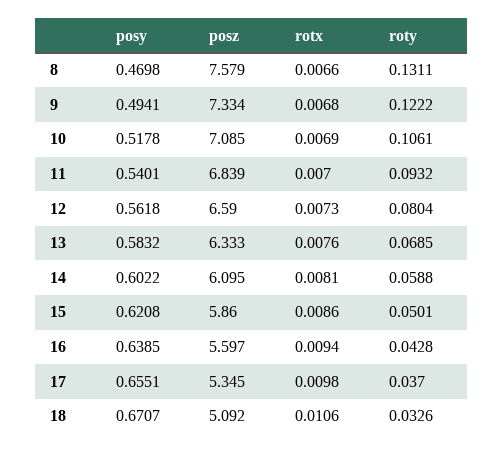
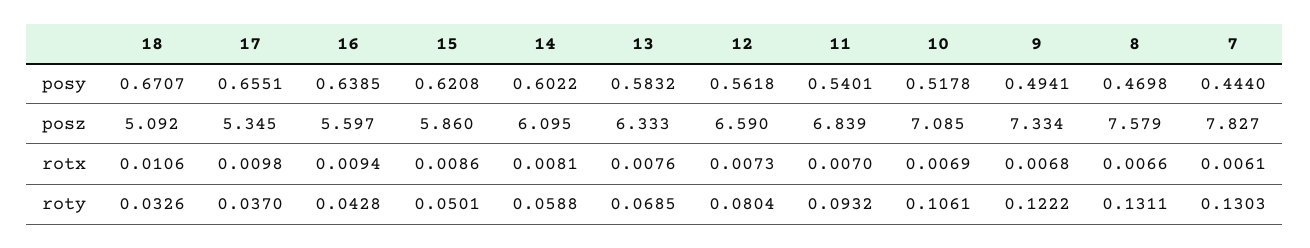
posy, 7: none -> 0.444
posz, 7: none -> 7.827
rotx, 7: none -> 0.0061
roty, 7: none -> 0.1303

